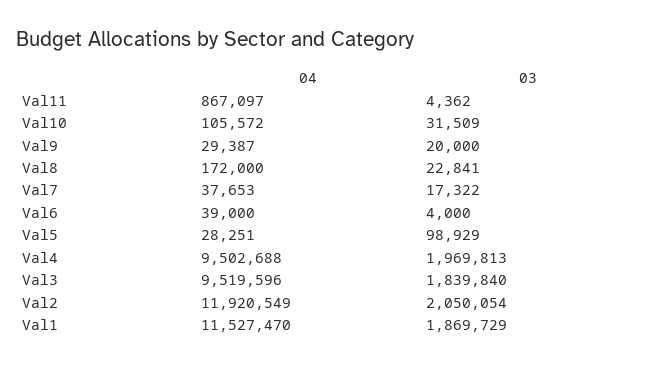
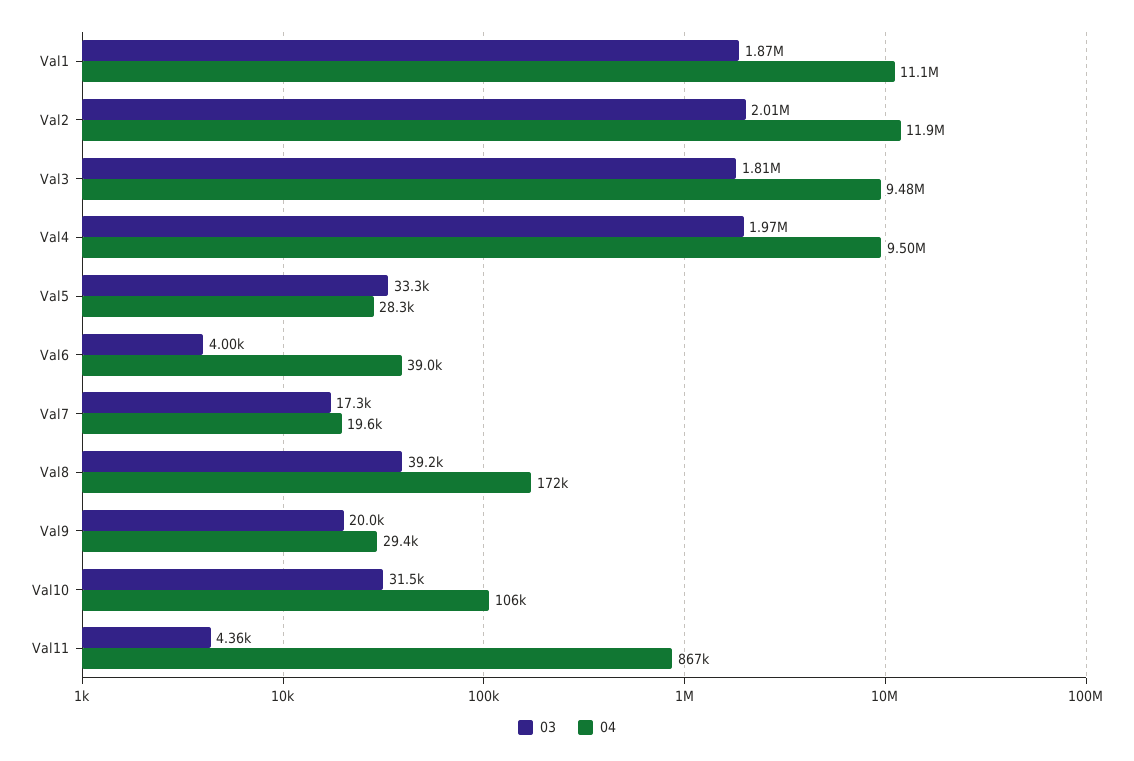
03, Val8: 22841 -> 39200
04, Val7: 37653 -> 19600
03, Val5: 98929 -> 33300
04, Val3: 9519596 -> 9480000
03, Val3: 1839840 -> 1810000
03, Val2: 2050054 -> 2010000
04, Val1: 11527470 -> 11100000

